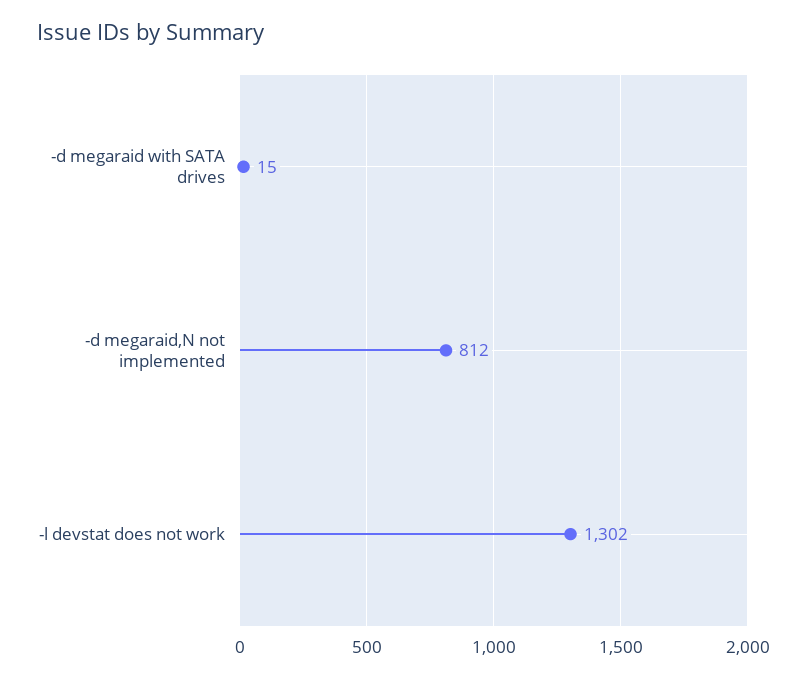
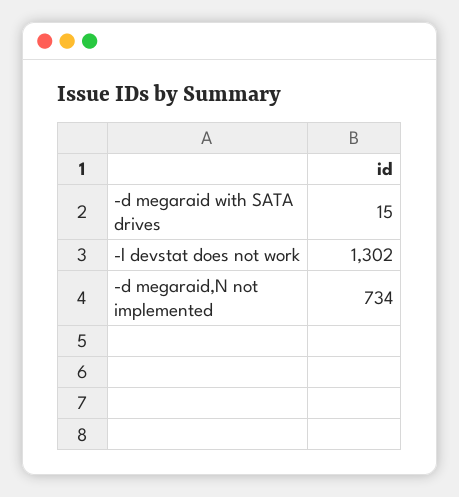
-d megaraid,N not implemented: 812 -> 734

